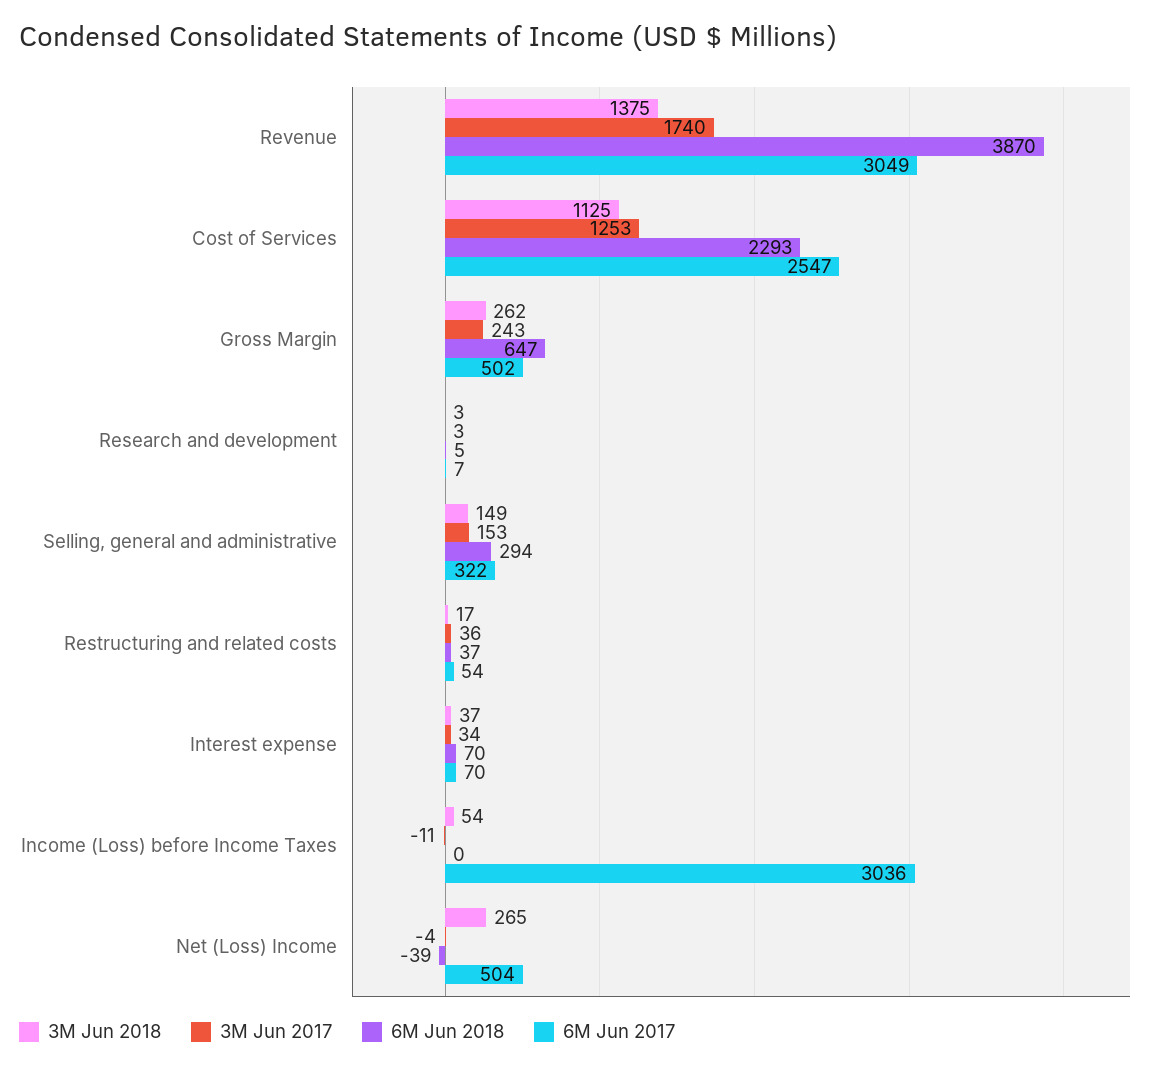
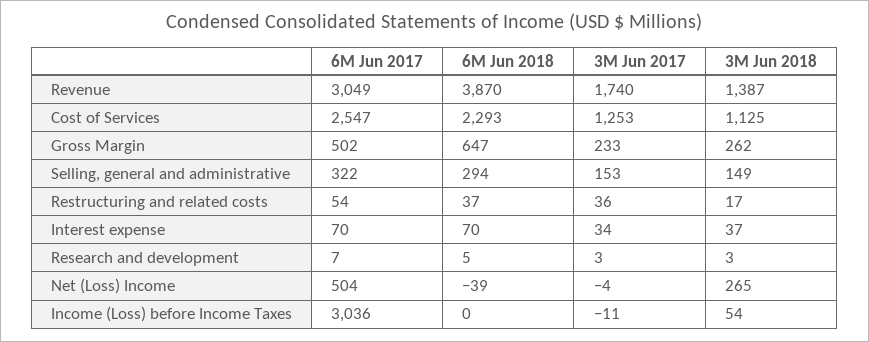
3M Jun 2018, Revenue: 1375 -> 1387
3M Jun 2017, Gross Margin: 243 -> 233

